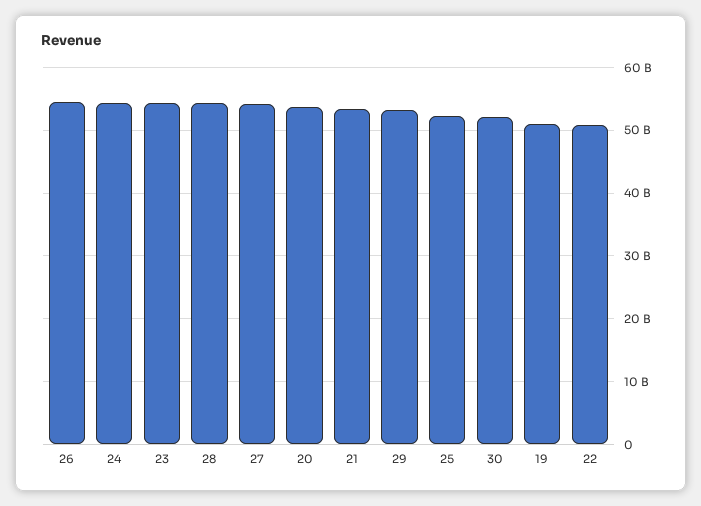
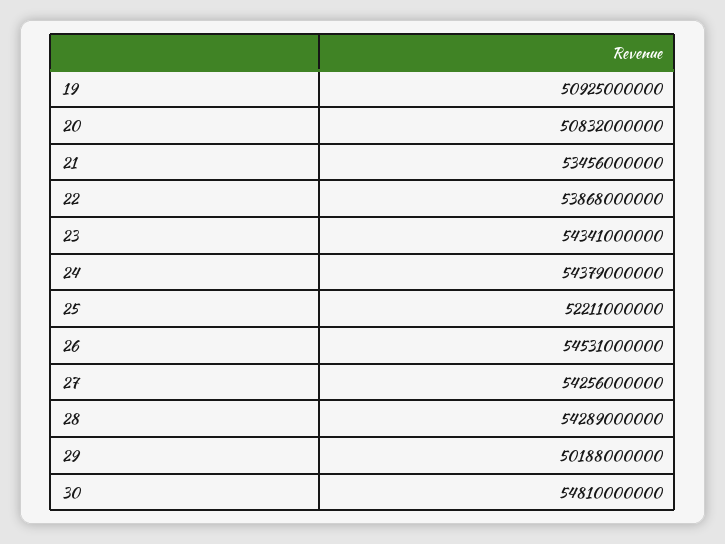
20: 54000000000 -> 50832000000
29: 53000000000 -> 50188000000
30: 52000000000 -> 54810000000
22: 51000000000 -> 53868000000

